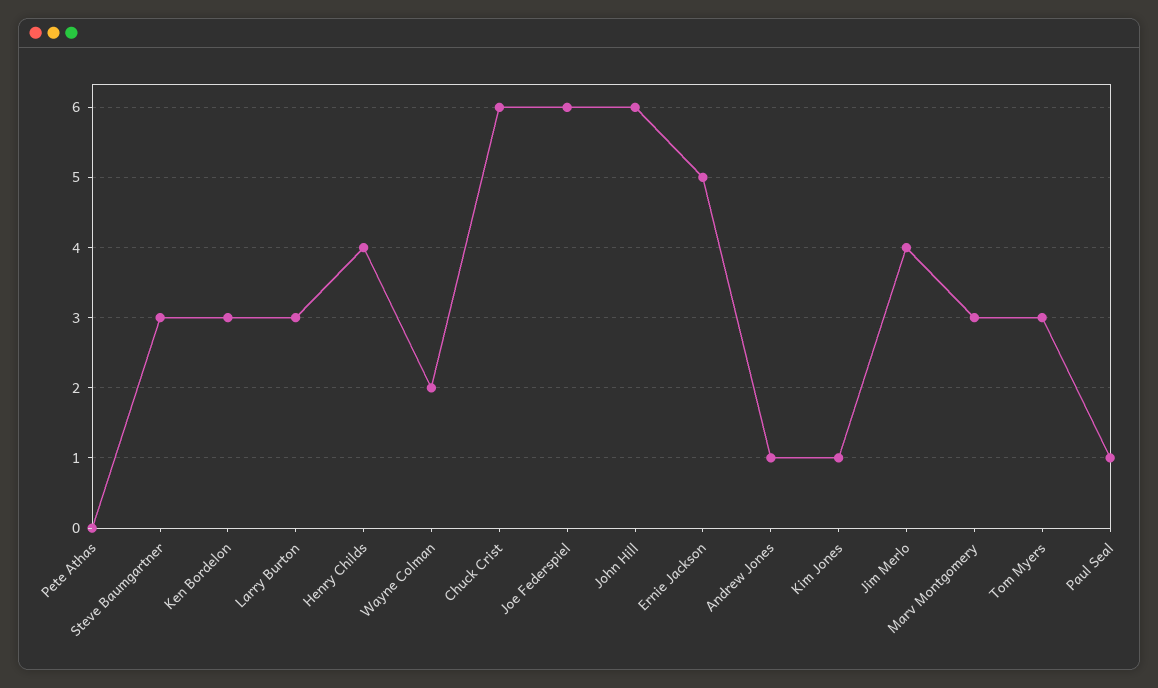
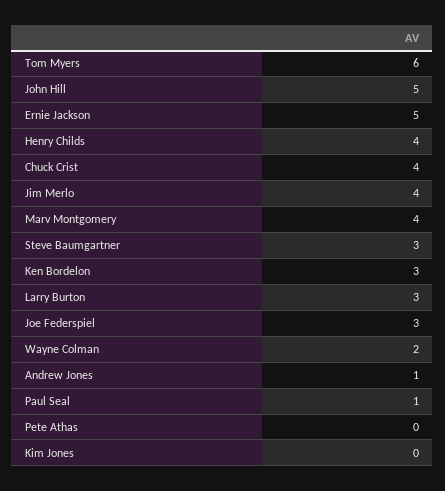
Chuck Crist: 6 -> 4
Joe Federspiel: 6 -> 3
John Hill: 6 -> 5
Kim Jones: 1 -> 0
Marv Montgomery: 3 -> 4
Tom Myers: 3 -> 6

